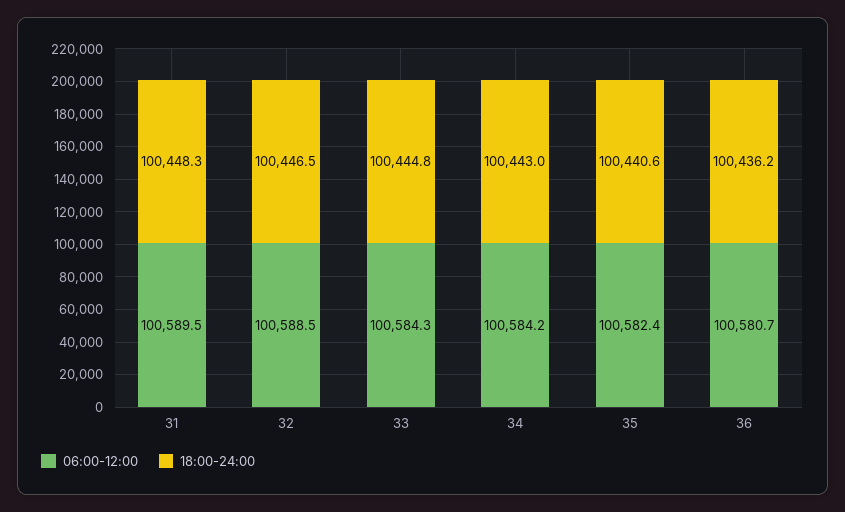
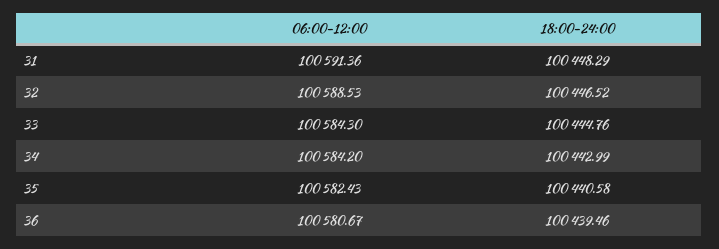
06:00-12:00, 31: 100589.5 -> 100591.36
18:00-24:00, 36: 100436.2 -> 100439.46

